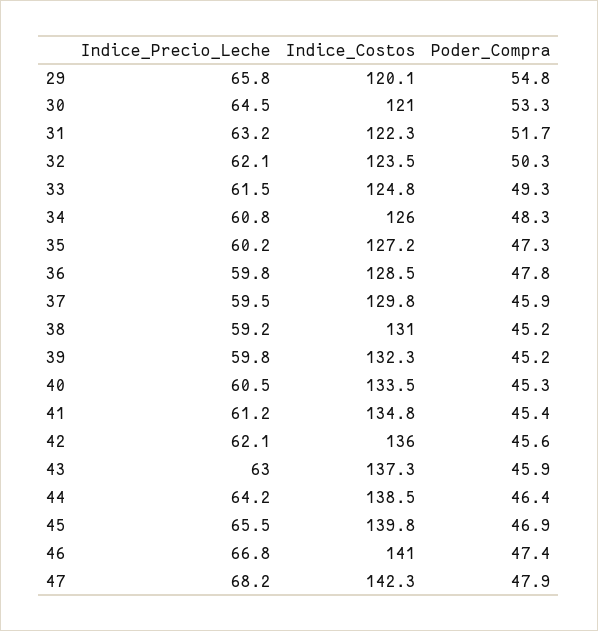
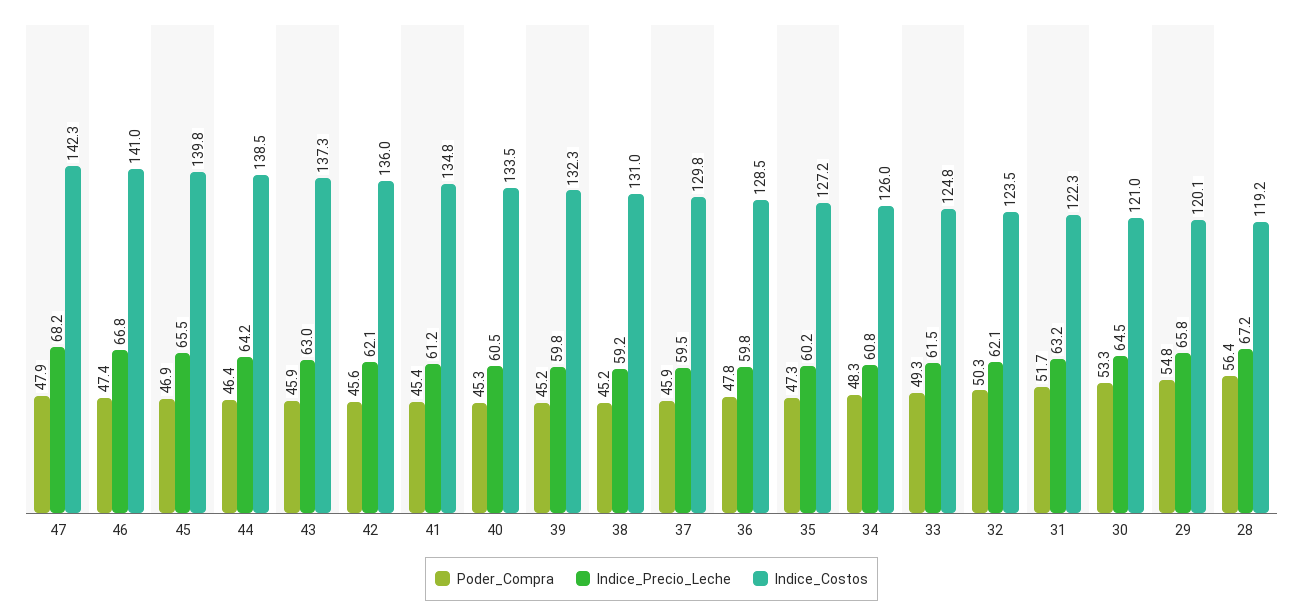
Poder_Compra, 28: none -> 56.4
Indice_Precio_Leche, 28: none -> 67.2
Indice_Costos, 28: none -> 119.2

